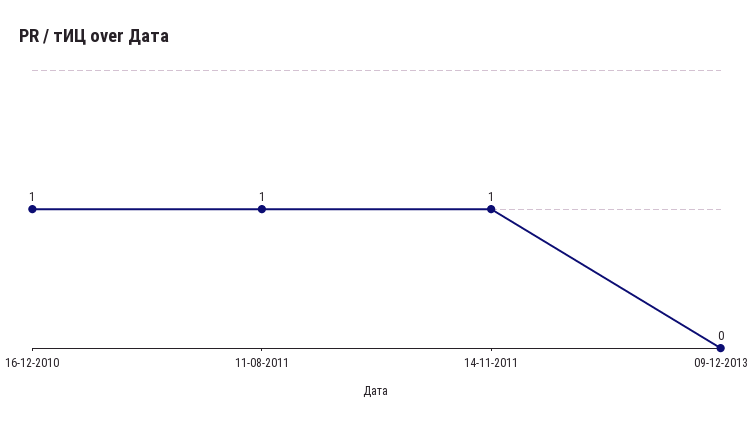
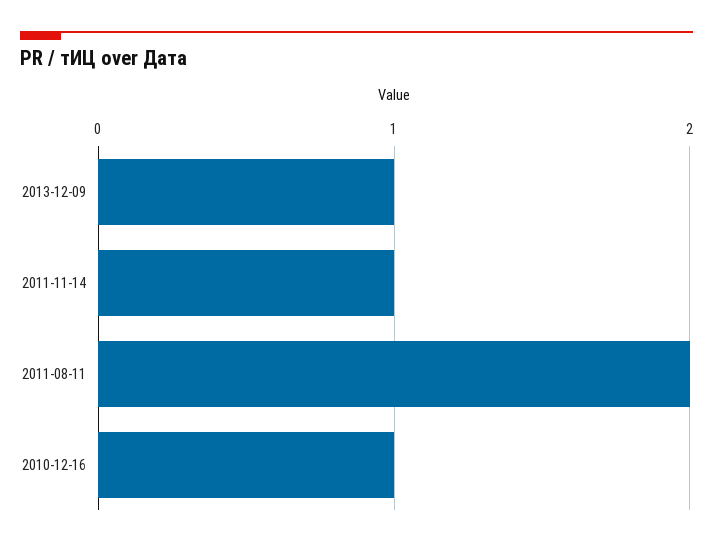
11-08-2011: 1 -> 2
09-12-2013: 0 -> 1

